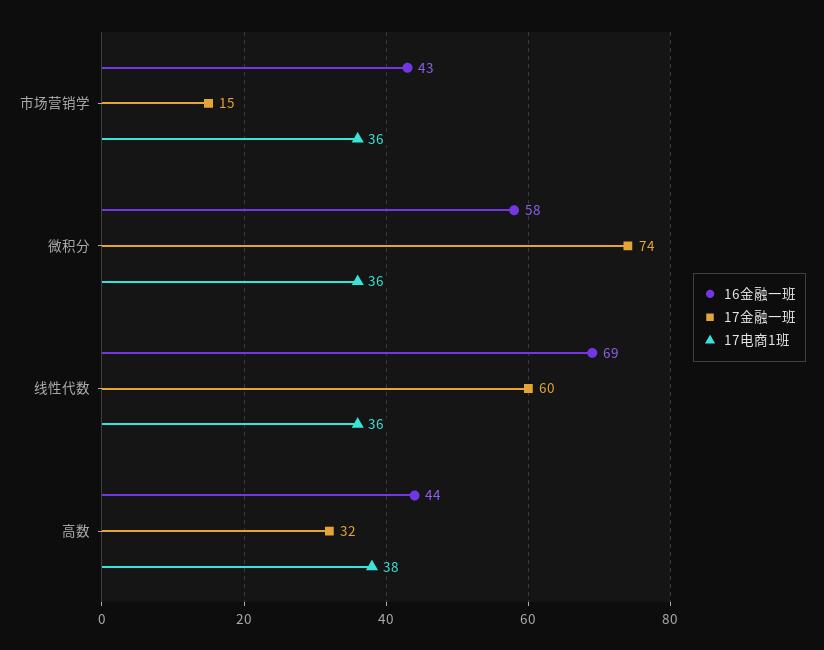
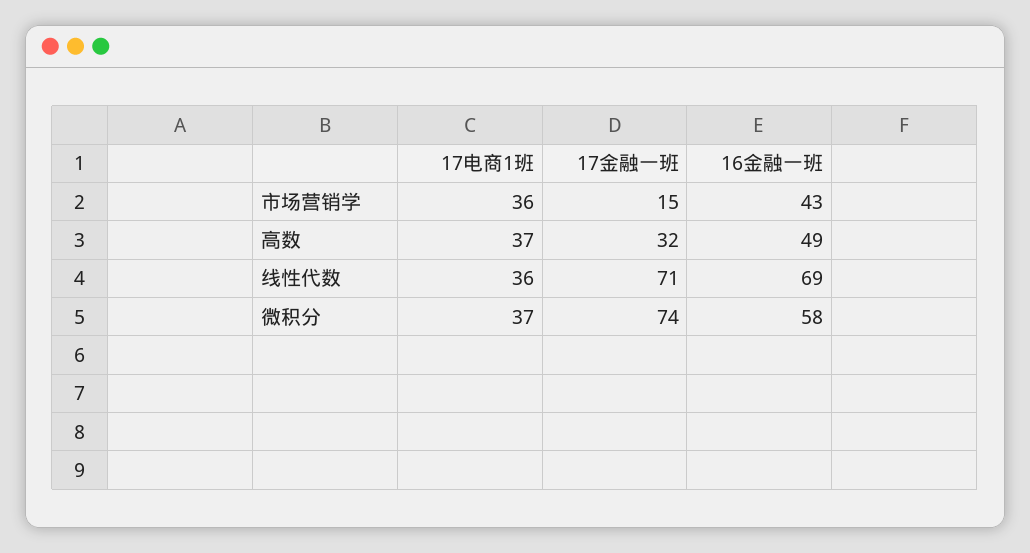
17电商1班, 微积分: 36 -> 37
17金融一班, 线性代数: 60 -> 71
16金融一班, 高数: 44 -> 49
17电商1班, 高数: 38 -> 37

